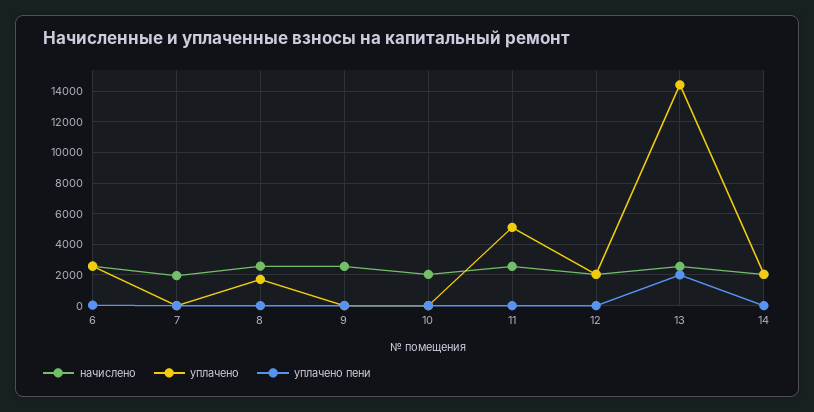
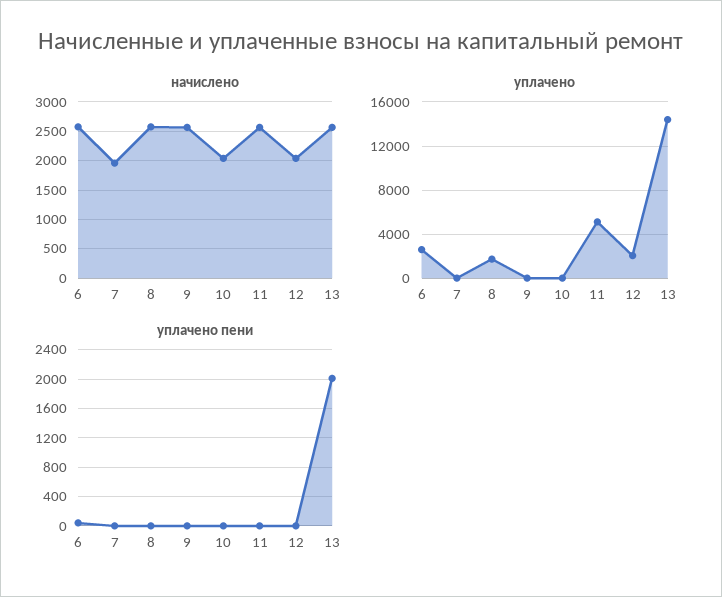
начислено, 14: 2000 -> none
уплачено, 14: 2000 -> none
уплачено пени, 14: 0 -> none

